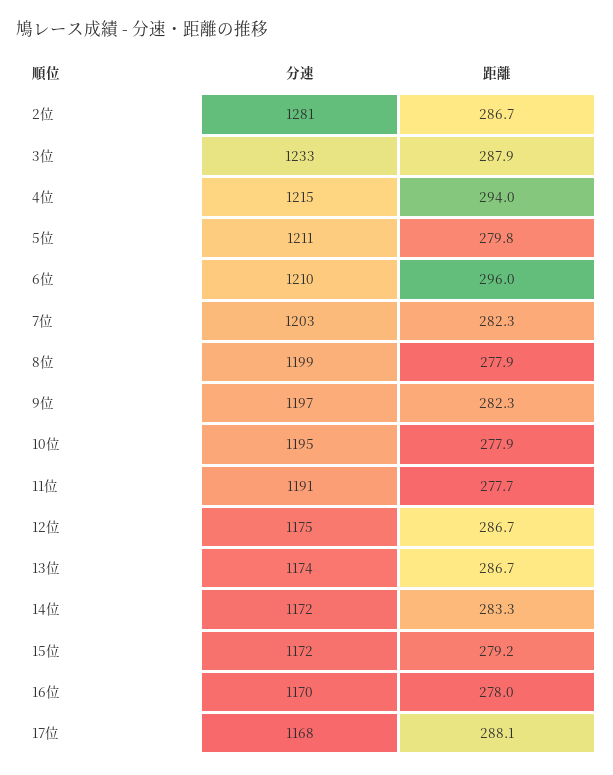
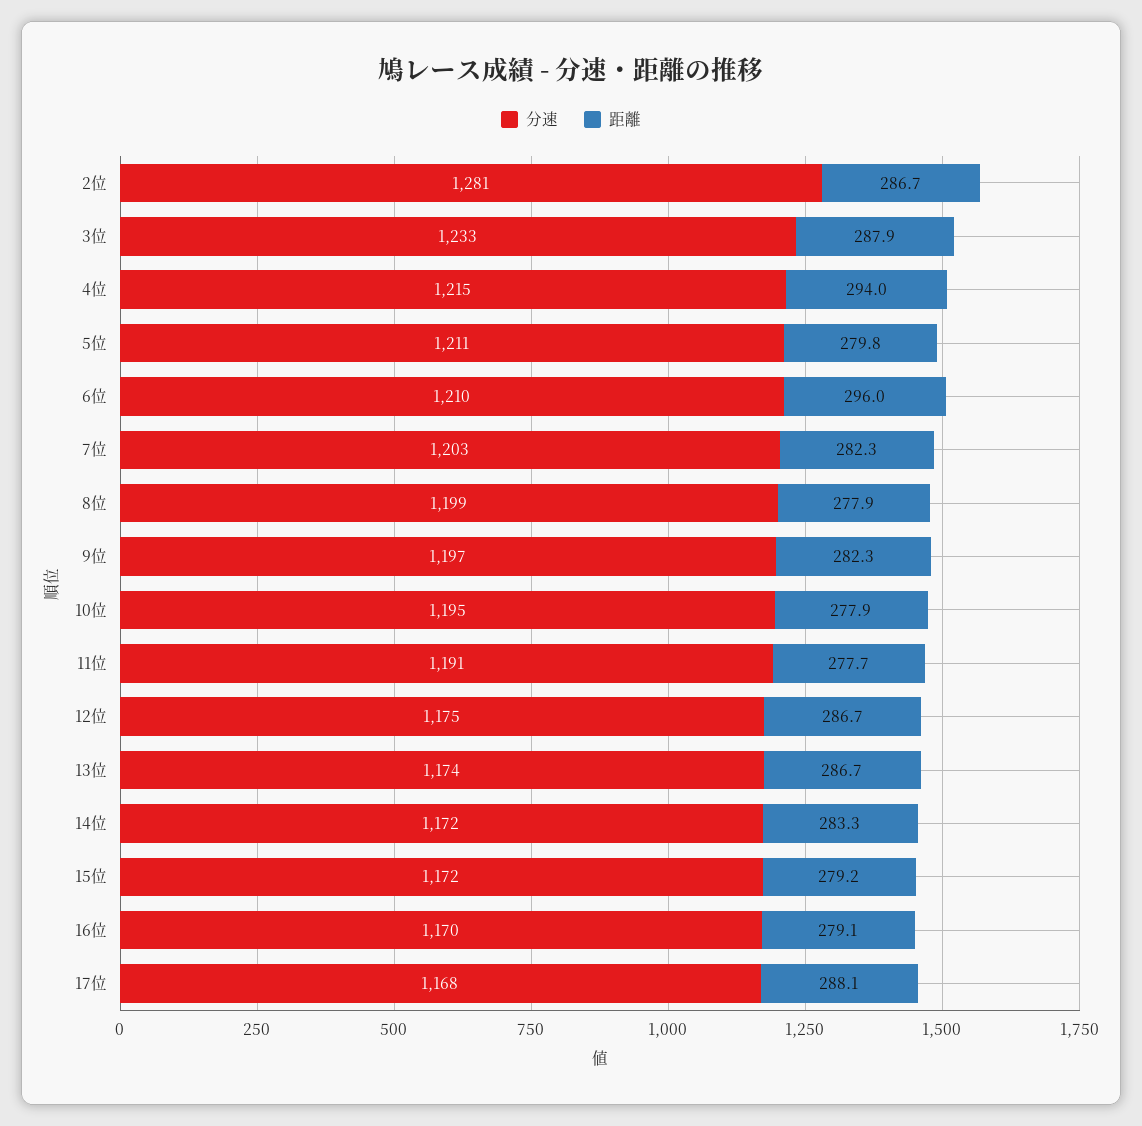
距離, 16位: 278 -> 279.1

